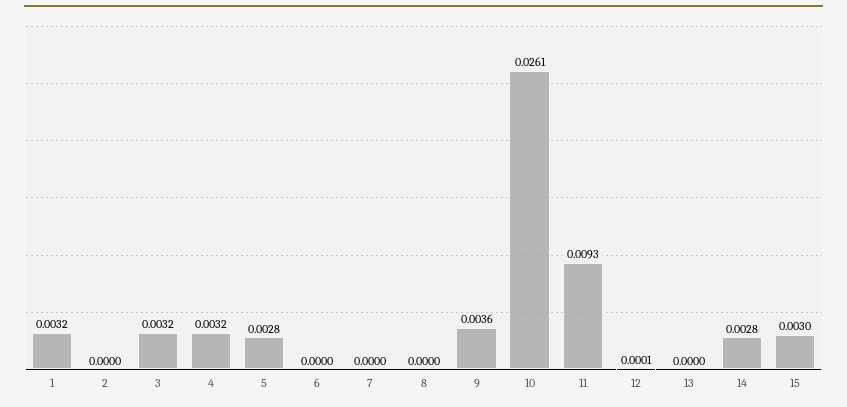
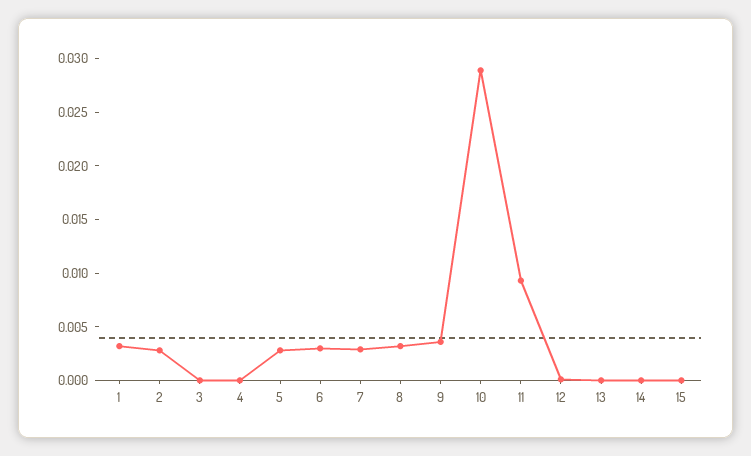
2: 0 -> 0.003
3: 0.0032 -> 0
4: 0.0032 -> 0
6: 0 -> 0.003
7: 0 -> 0.003
8: 0 -> 0.003
10: 0.0261 -> 0.029
14: 0.0028 -> 0
15: 0.003 -> 0

